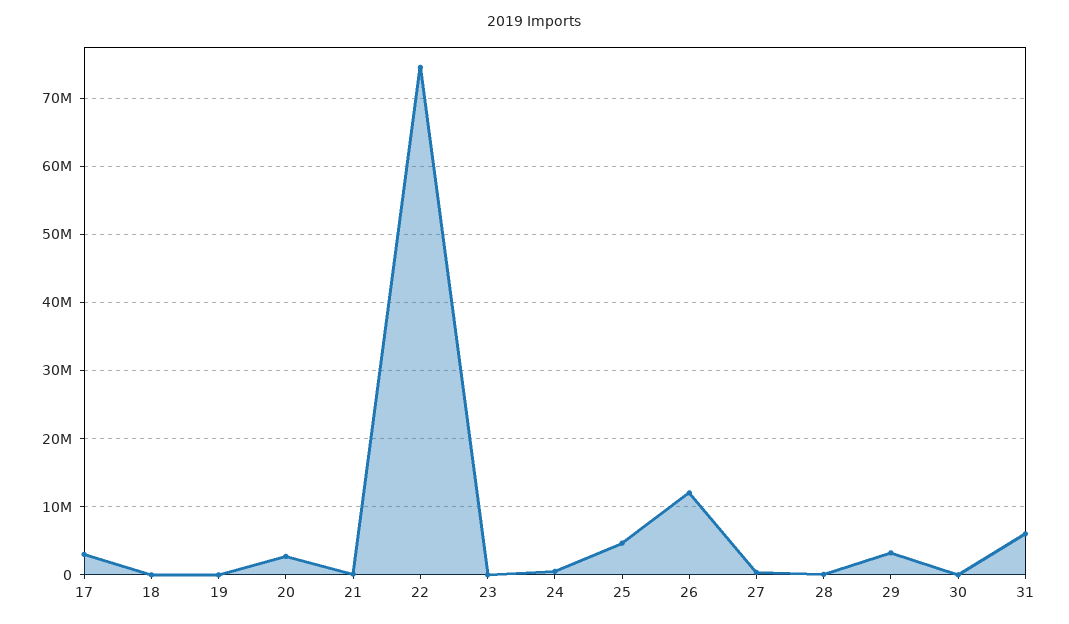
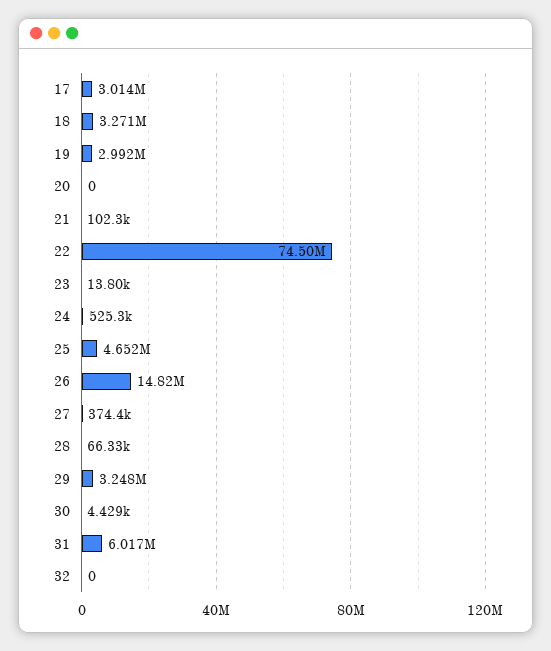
18: 0 -> 3271000
19: 0 -> 2992000
20: 3000000 -> 0
26: 12000000 -> 14820000
32: none -> 0

